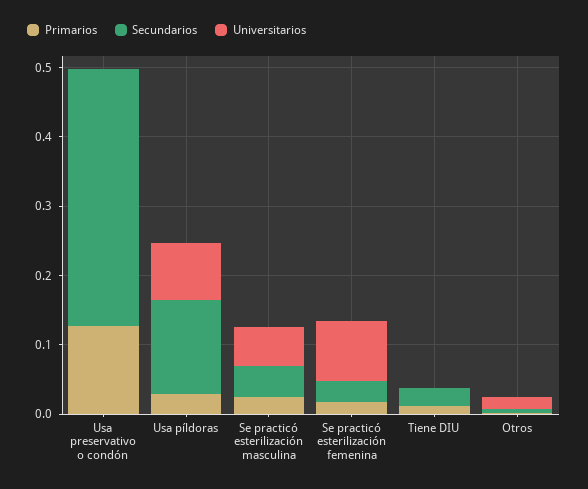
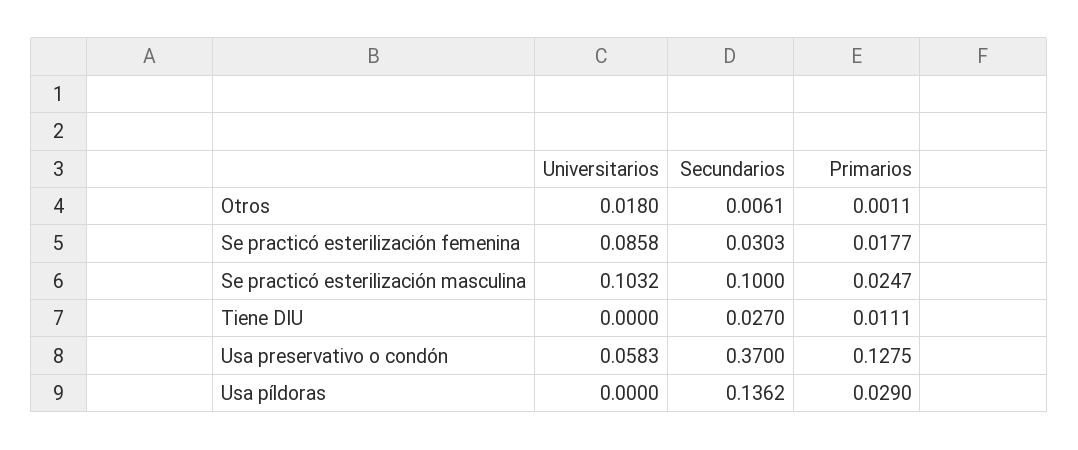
Universitarios, Usa preservativo o condón: 0 -> 0.0583
Universitarios, Usa píldoras: 0.08 -> 0
Secundarios, Se practicó esterilización masculina: 0.04 -> 0.1
Universitarios, Se practicó esterilización masculina: 0.06 -> 0.1032

